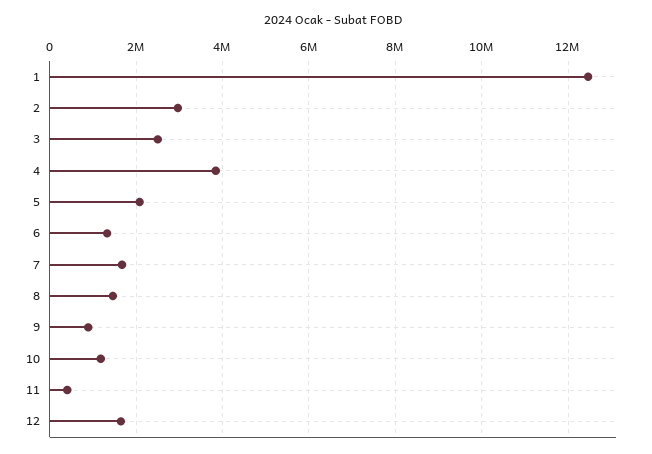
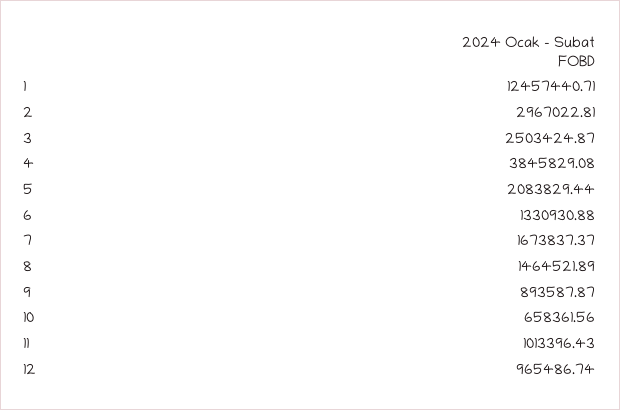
10: 1200000 -> 658361.56
11: 400000 -> 1013396.43
12: 1600000 -> 965486.74

